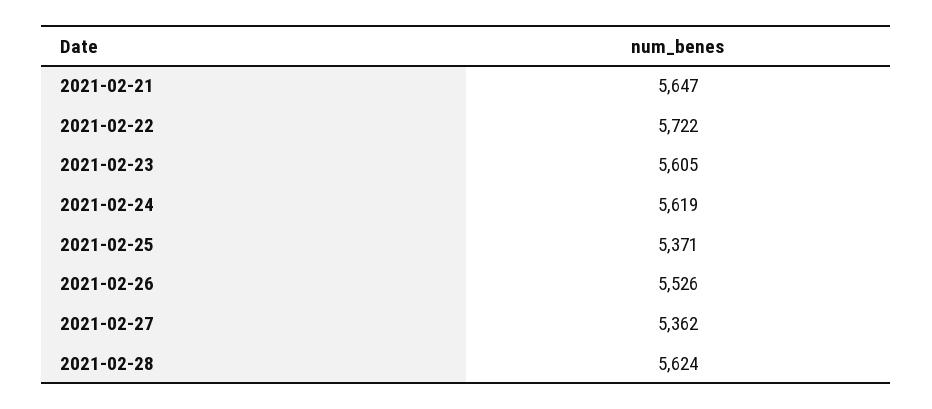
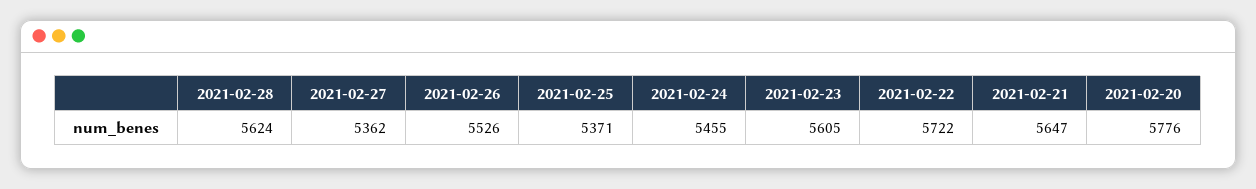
2021-02-24: 5619 -> 5455
2021-02-20: none -> 5776

